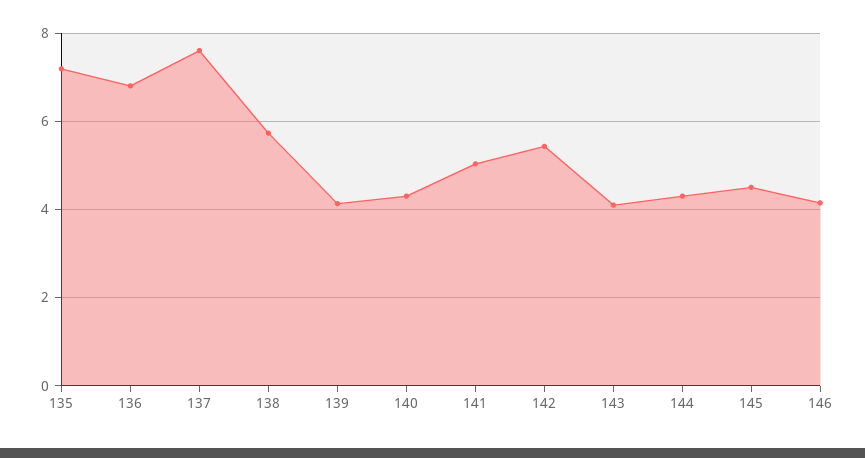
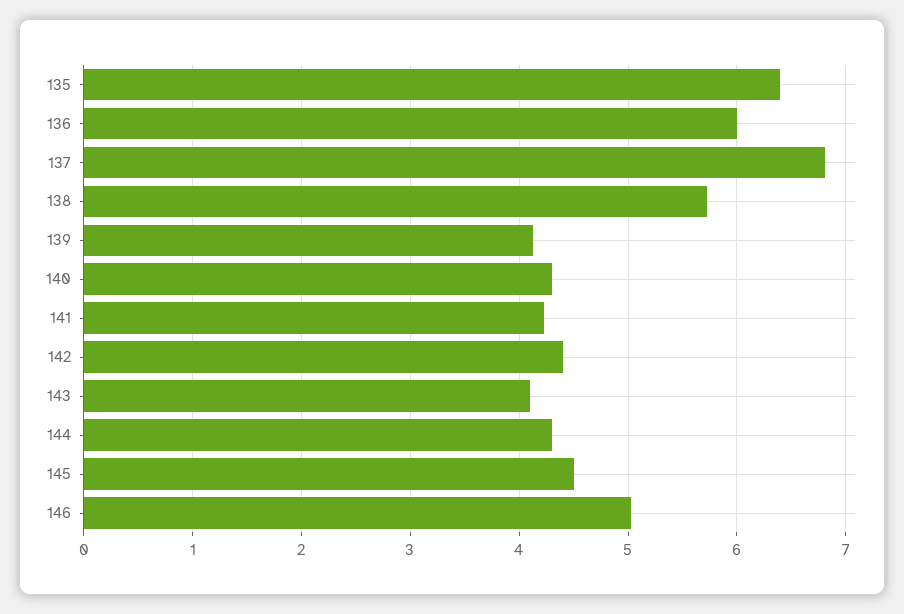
135: 7.2 -> 6.4
136: 6.8 -> 6
137: 7.6 -> 6.8
141: 5 -> 4.2
142: 5.4 -> 4.4
146: 4.2 -> 5

